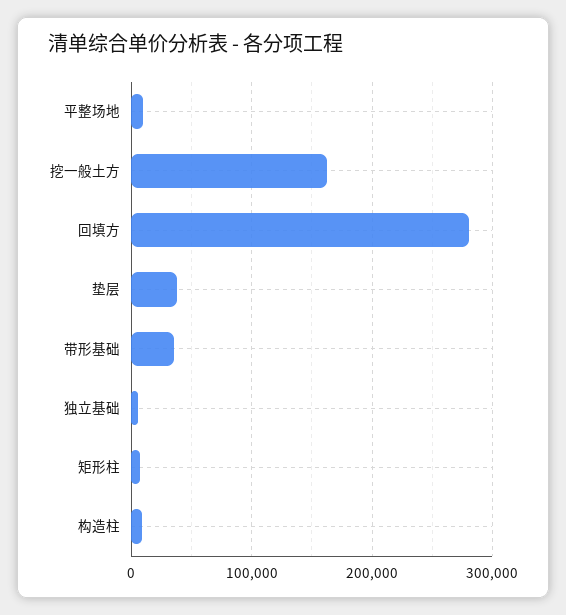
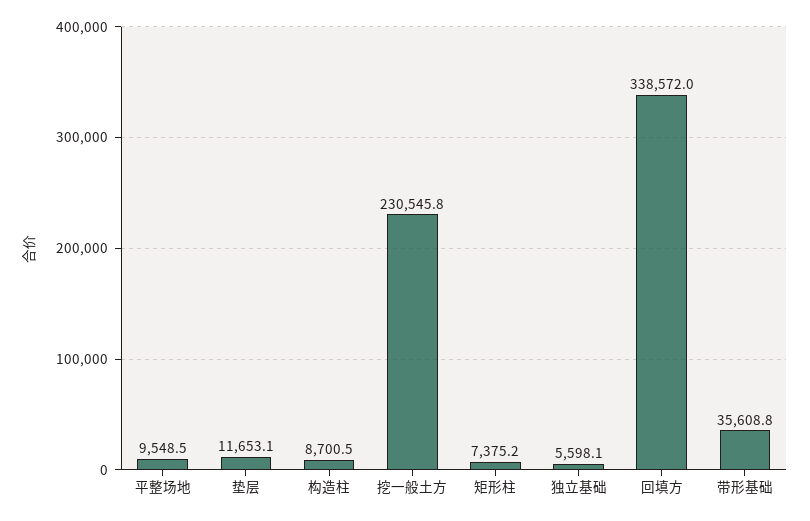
挖一般土方: 160000 -> 230545.8
回填方: 280000 -> 338572
垫层: 40000 -> 11653.1

